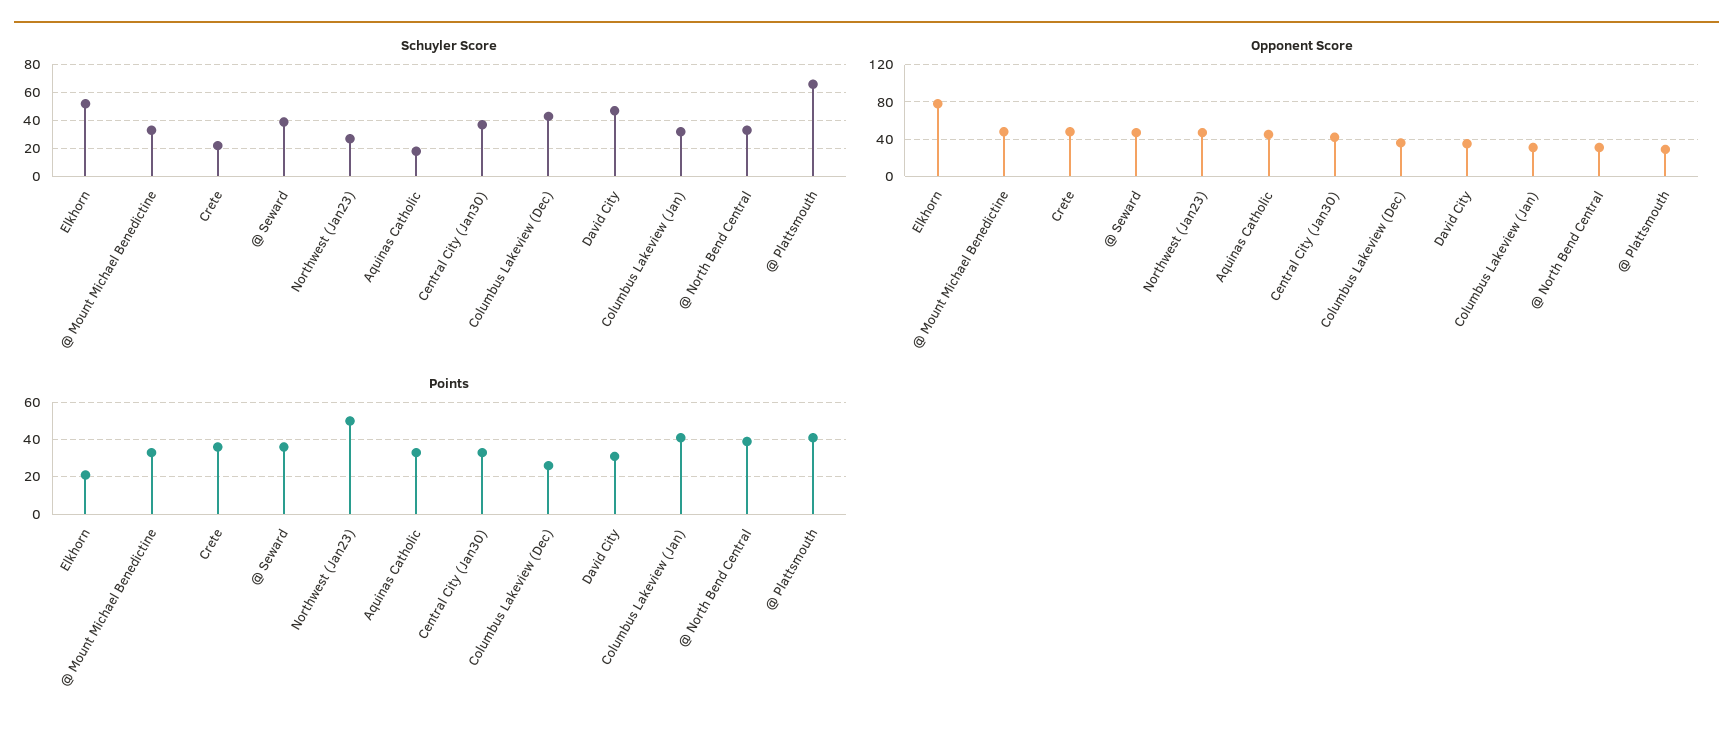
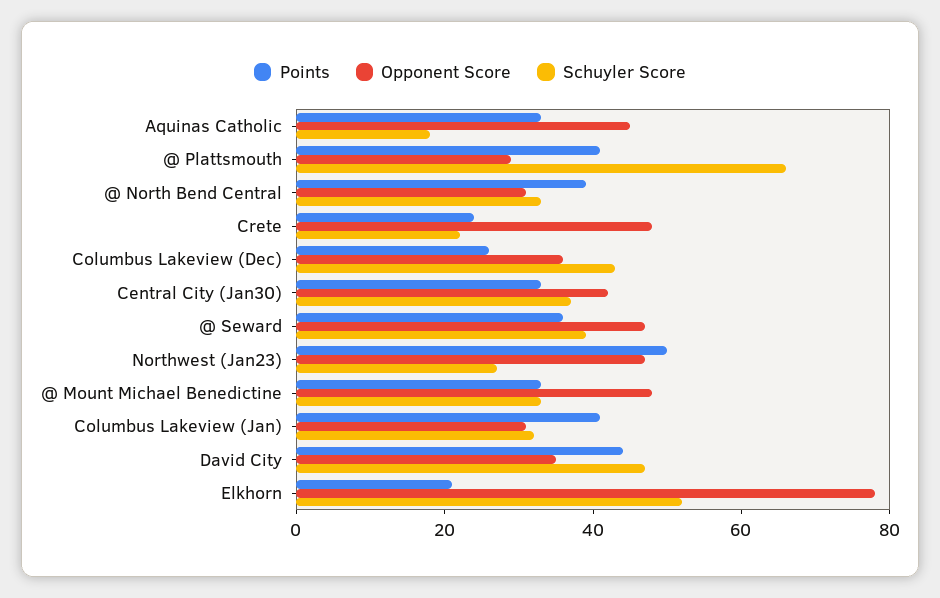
Points, Crete: 35 -> 25
Points, David City: 30 -> 45

